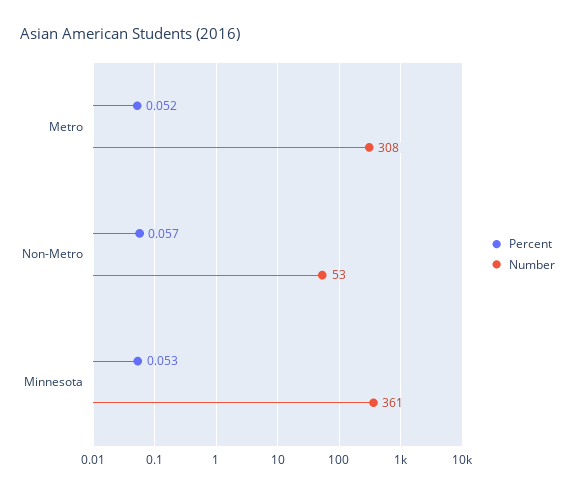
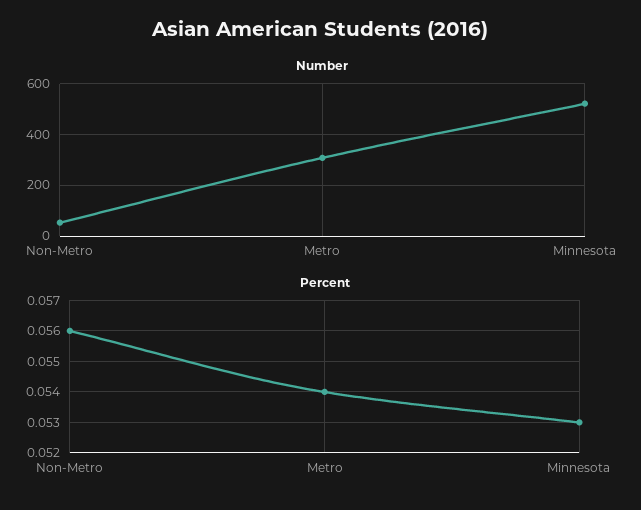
Percent, Metro: 0.052 -> 0.054
Percent, Non-Metro: 0.057 -> 0.056
Number, Minnesota: 361 -> 525

